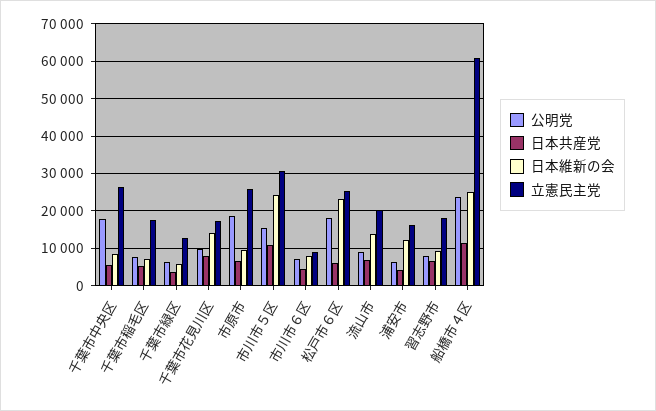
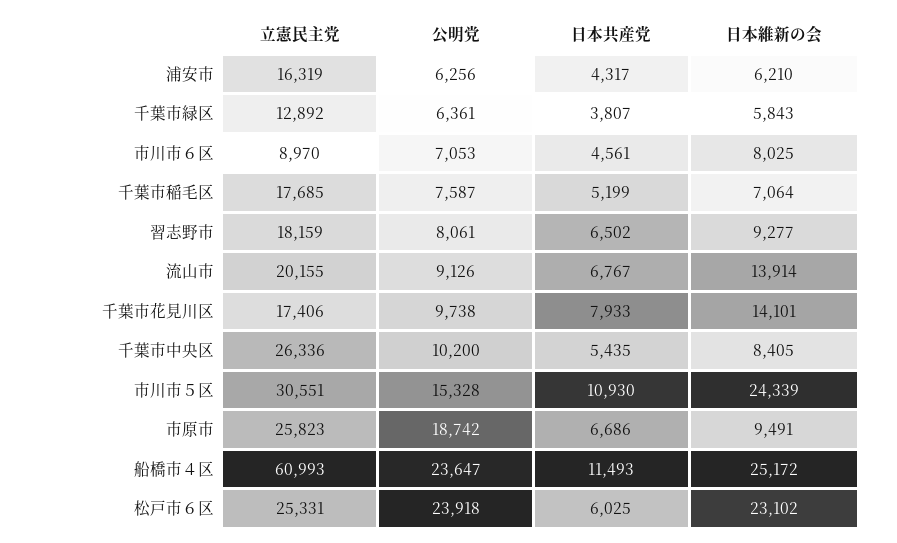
公明党, 千葉市中央区: 18000 -> 10200
公明党, 松戸市６区: 18000 -> 23918
日本維新の会, 浦安市: 12000 -> 6210

